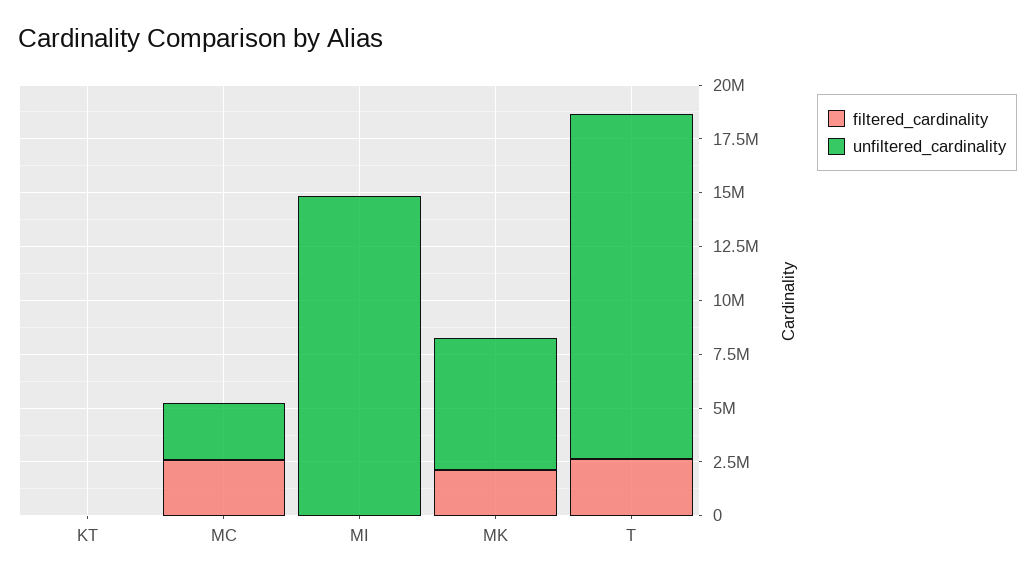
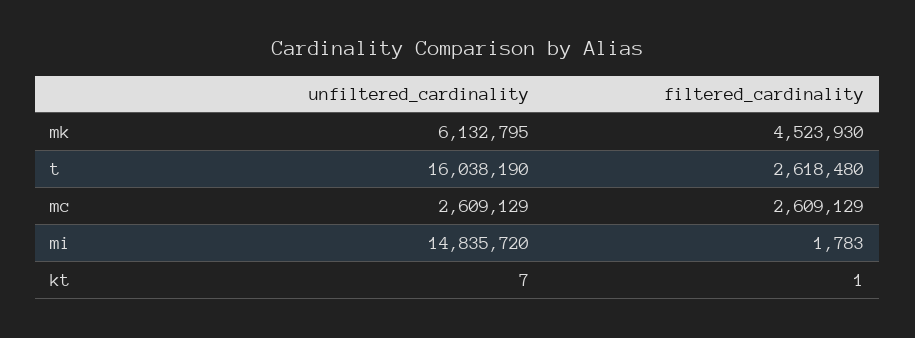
filtered_cardinality, MK: 2000000 -> 4523930

